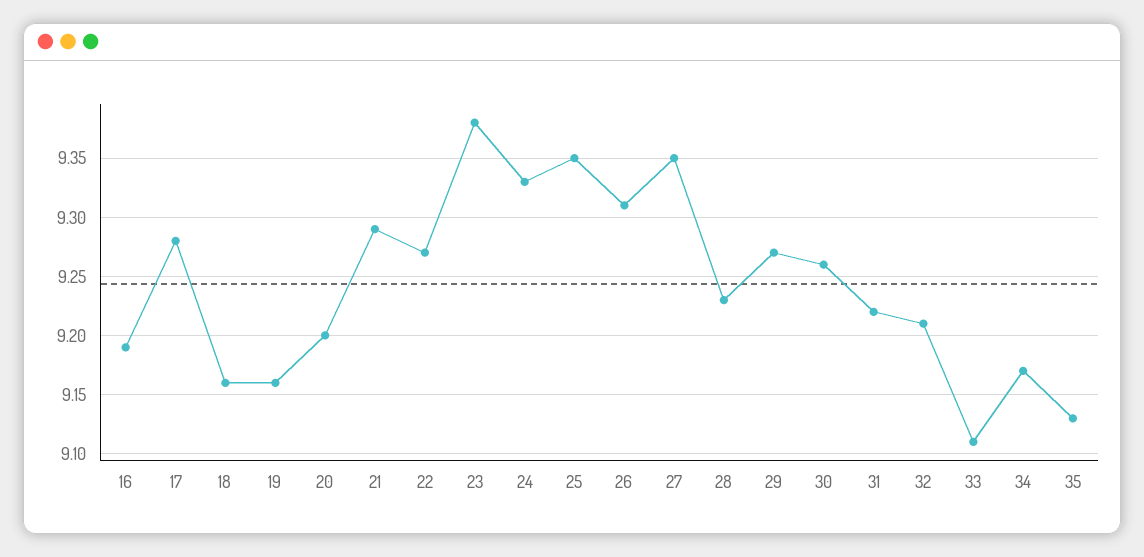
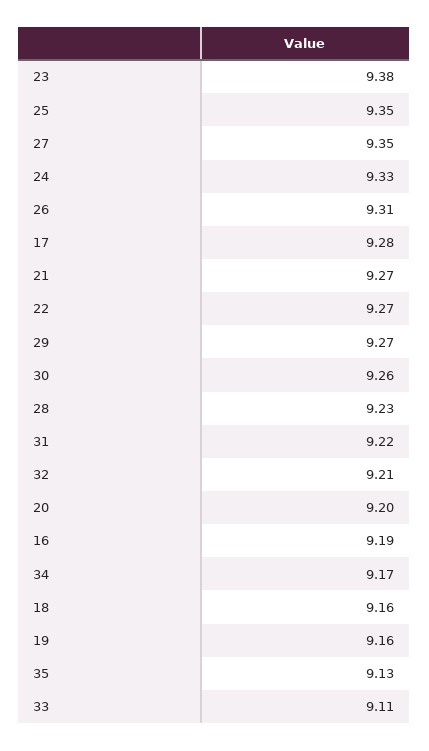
21: 9.29 -> 9.27

